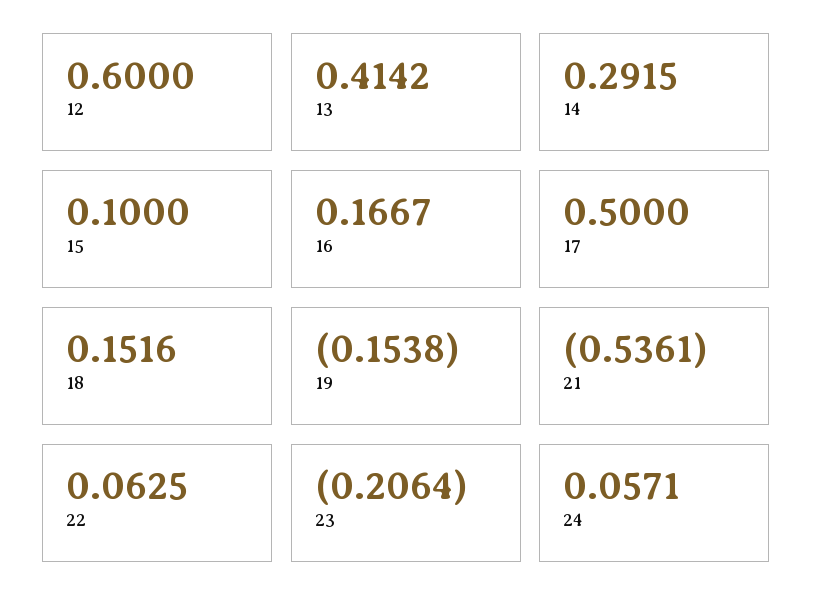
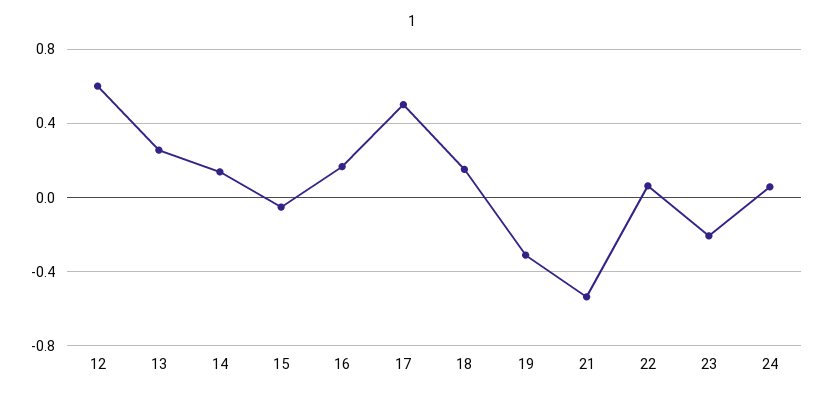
13: 0.4142 -> 0.25
14: 0.2915 -> 0.15
15: 0.1 -> -0.05
19: -0.1538 -> -0.3

